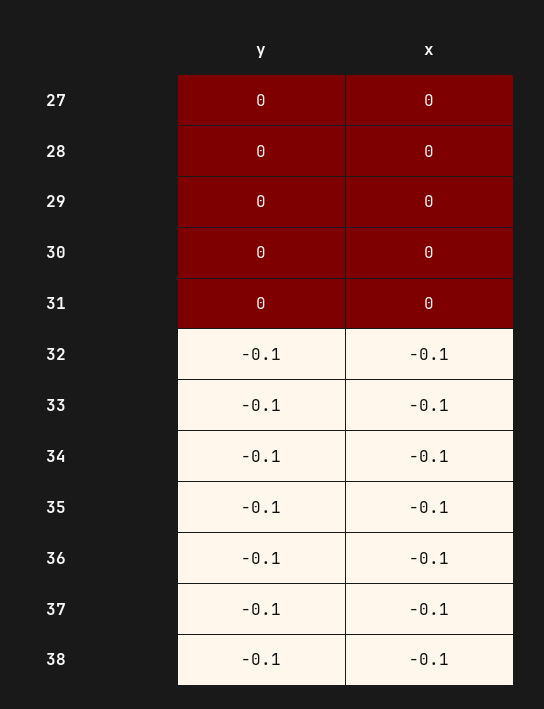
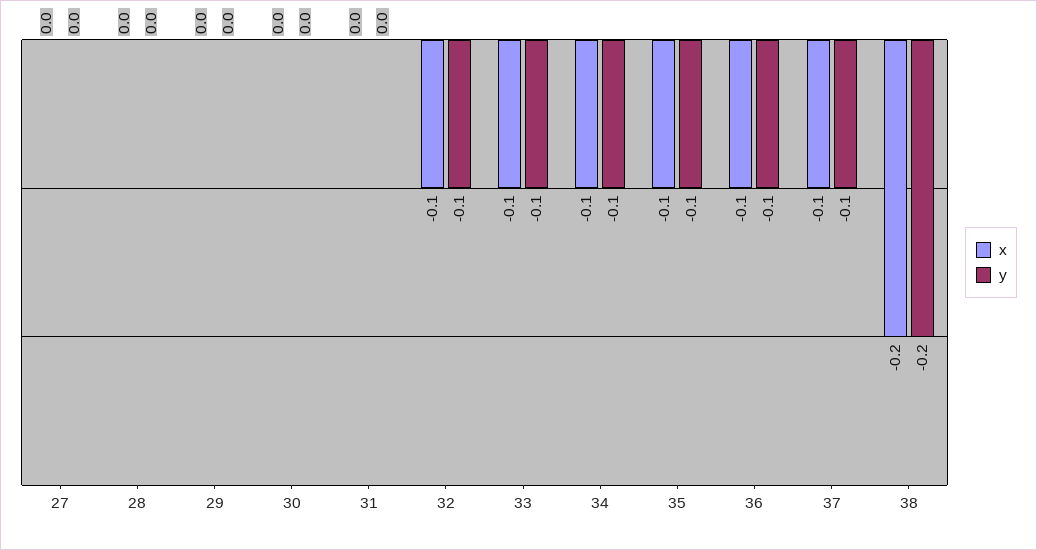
y, 38: -0.1 -> -0.2
x, 38: -0.1 -> -0.2

